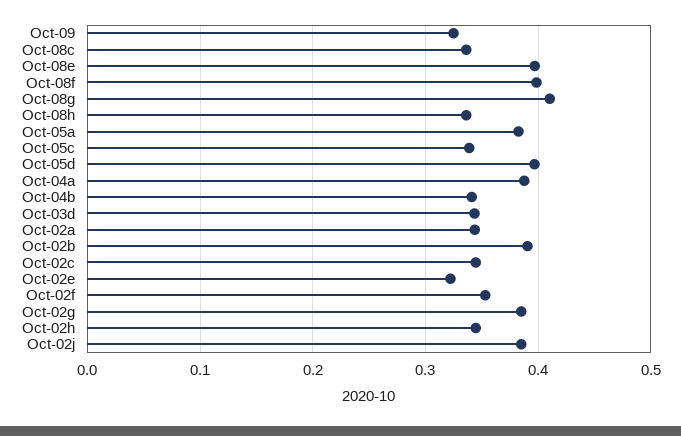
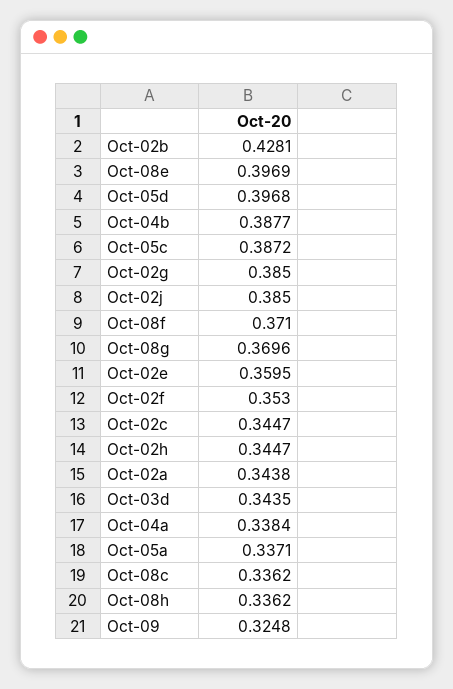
Oct-08f: 0.4 -> 0.371
Oct-08g: 0.41 -> 0.3696
Oct-05a: 0.38 -> 0.3371
Oct-05c: 0.34 -> 0.3872
Oct-04a: 0.39 -> 0.3384
Oct-04b: 0.34 -> 0.3877
Oct-02b: 0.39 -> 0.4281
Oct-02e: 0.32 -> 0.3595

